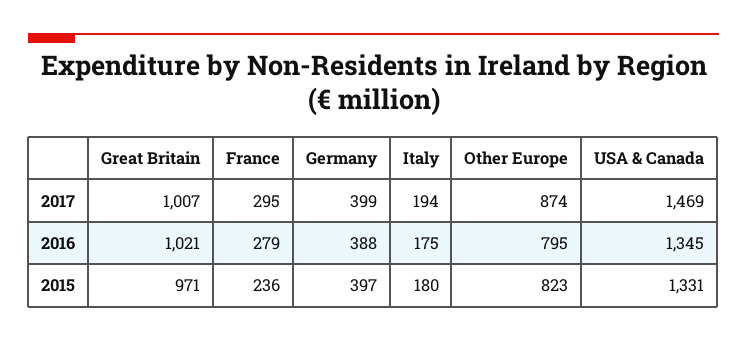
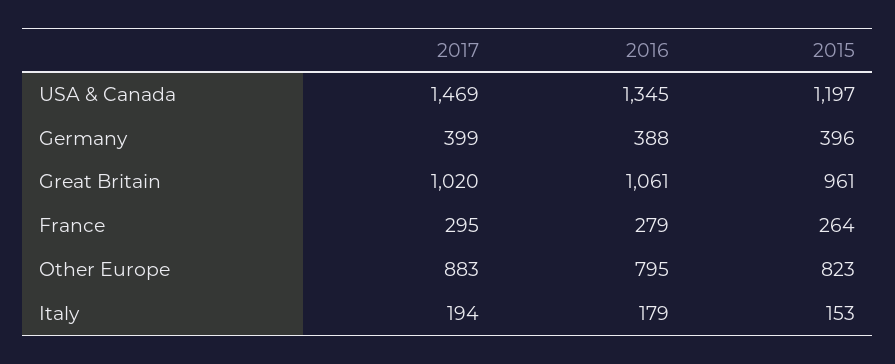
Great Britain, 2017: 1007 -> 1020
Other Europe, 2017: 874 -> 883
Great Britain, 2016: 1021 -> 1061
Italy, 2016: 175 -> 179
Great Britain, 2015: 971 -> 961
France, 2015: 236 -> 264
Germany, 2015: 397 -> 396
Italy, 2015: 180 -> 153
USA & Canada, 2015: 1331 -> 1197

